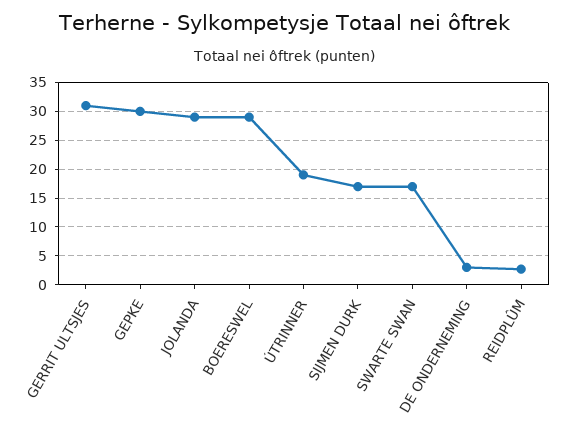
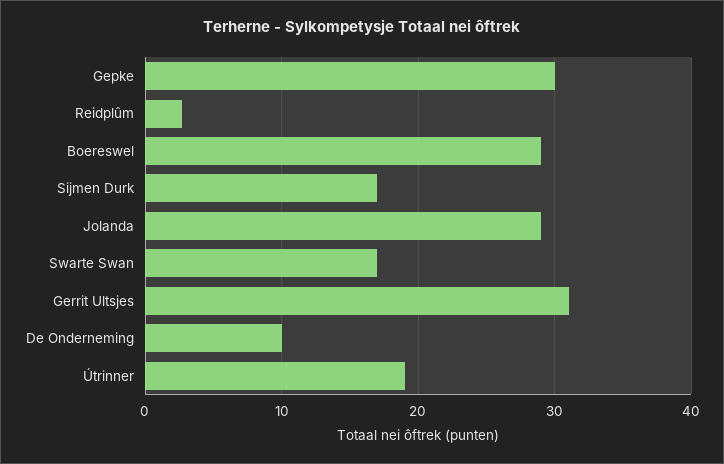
DE ONDERNEMING: 2.5 -> 10

